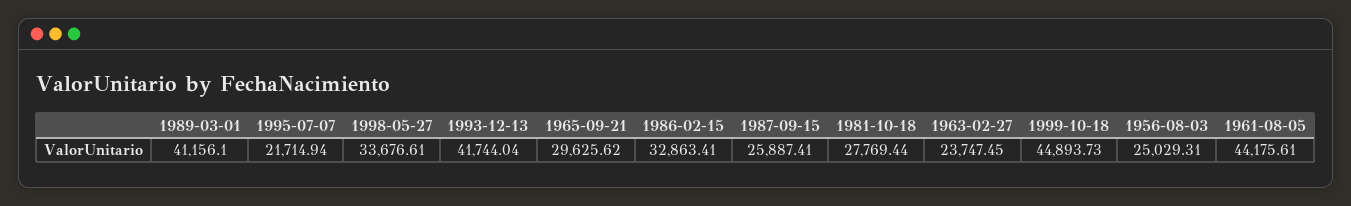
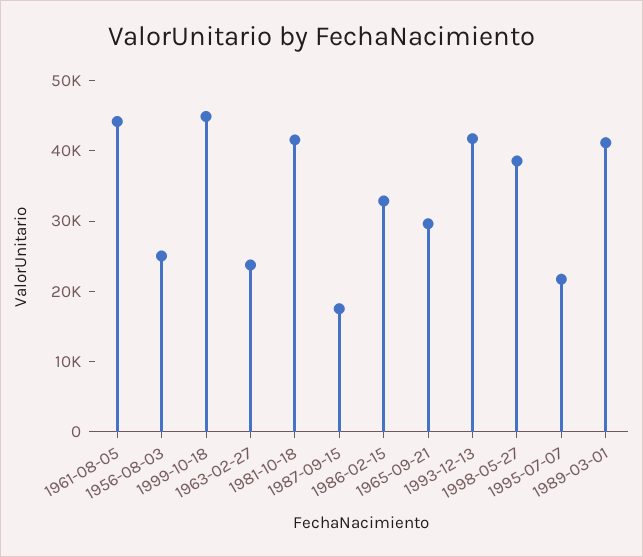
1998-05-27: 33676.61 -> 38000
1987-09-15: 25887.41 -> 18000
1981-10-18: 27769.44 -> 42000

